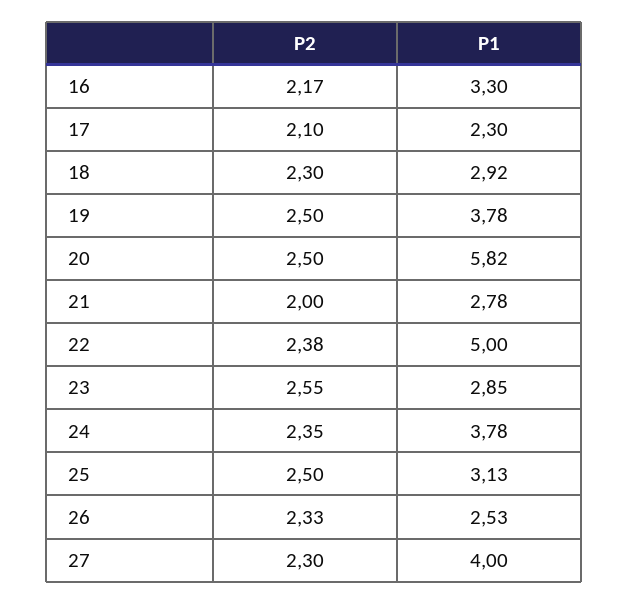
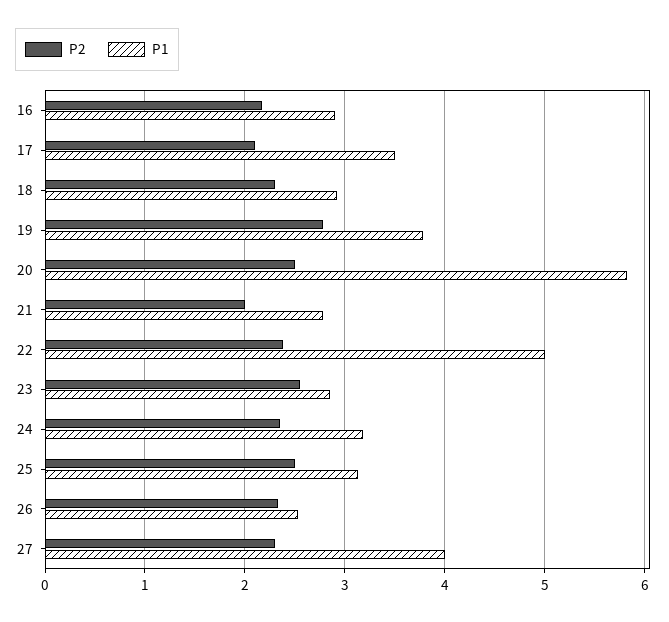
P1, 16: 3.3 -> 2.9
P1, 17: 2.3 -> 3.5
P2, 19: 2.5 -> 2.8
P1, 24: 3.78 -> 3.2

